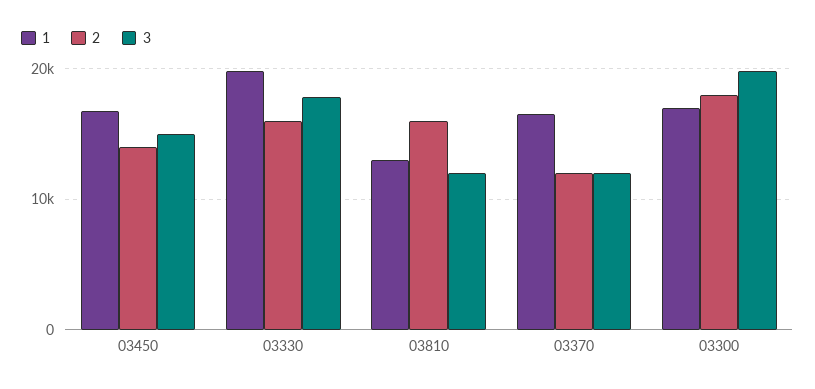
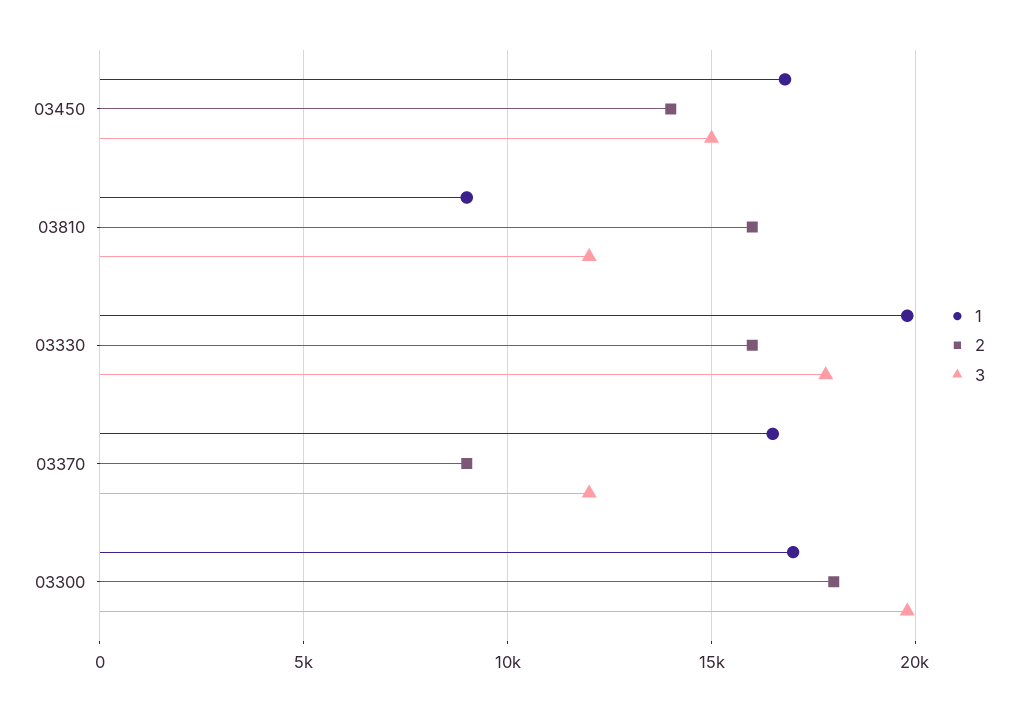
1, 03810: 13000 -> 9000
2, 03370: 12000 -> 9000

